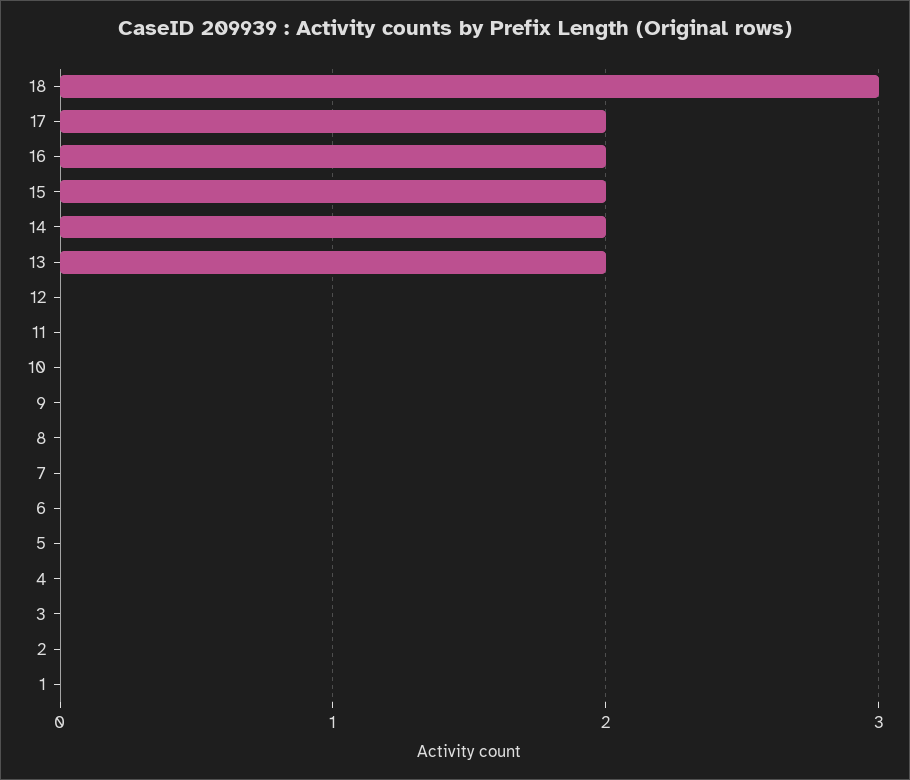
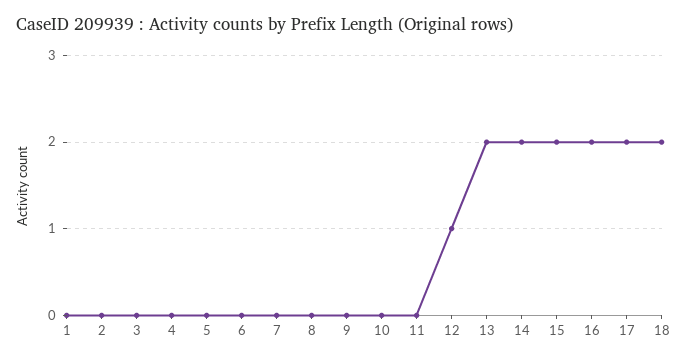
18: 3 -> 2
12: 0 -> 1

